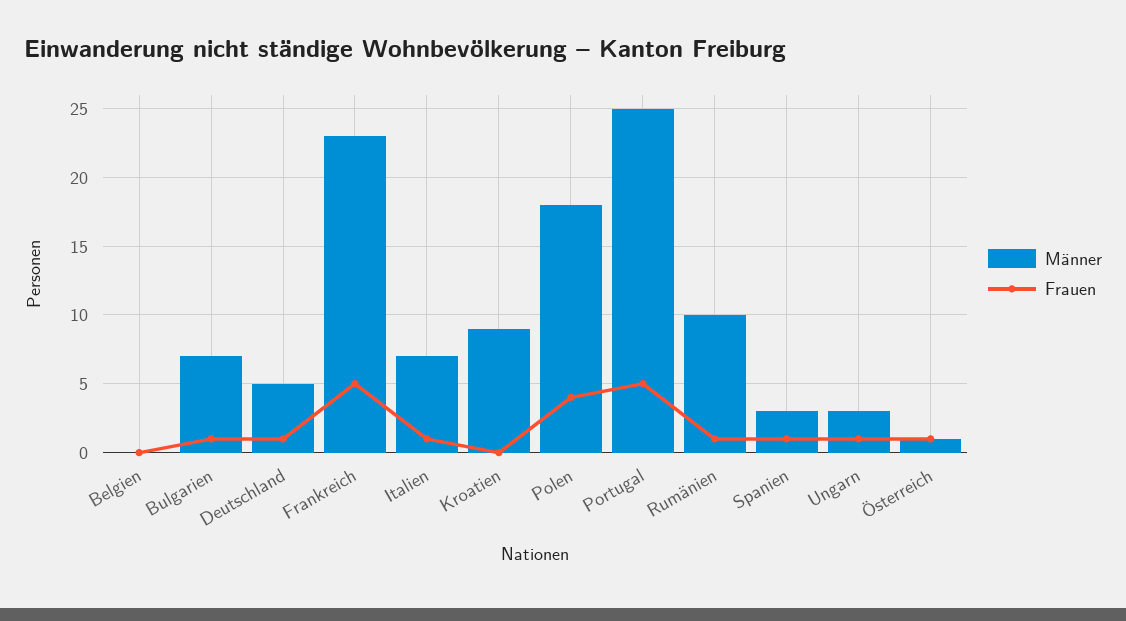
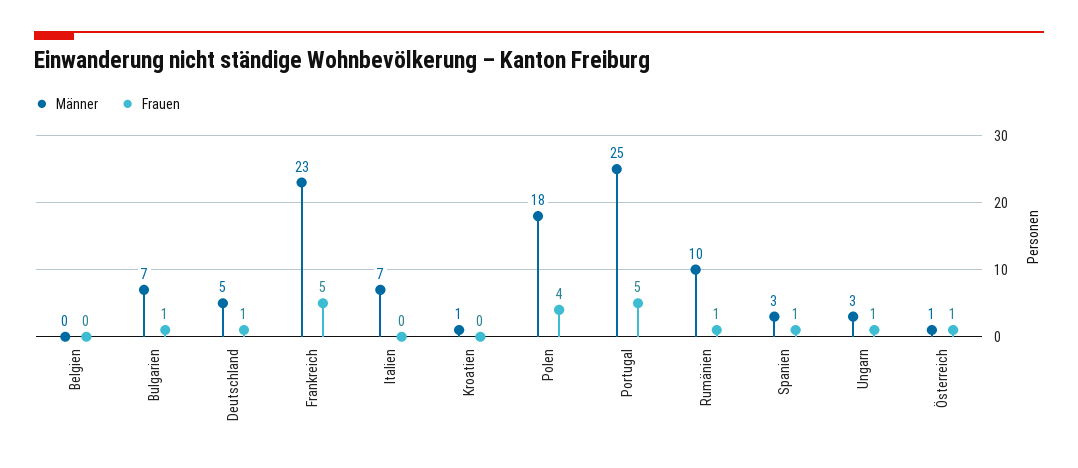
Frauen, Italien: 1 -> 0
Männer, Kroatien: 9 -> 1

